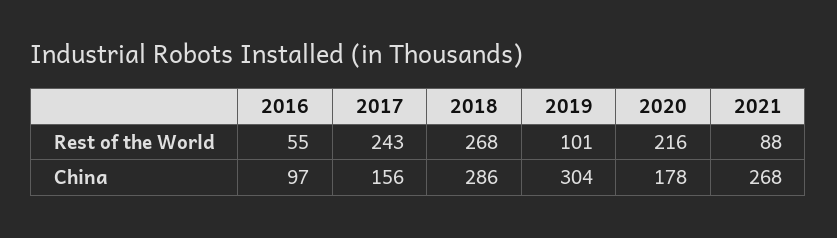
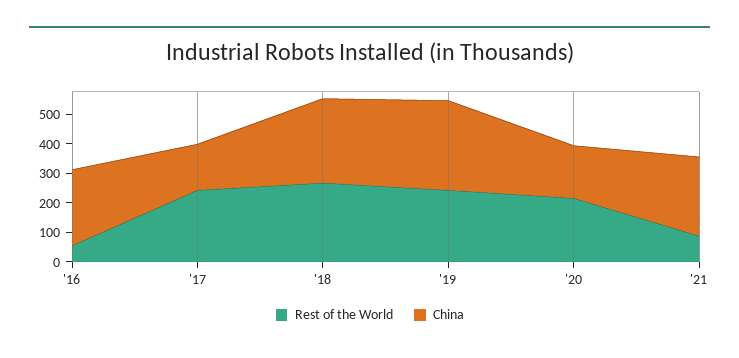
Rest of the World, 2019: 101 -> 250
China, 2016: 97 -> 250

